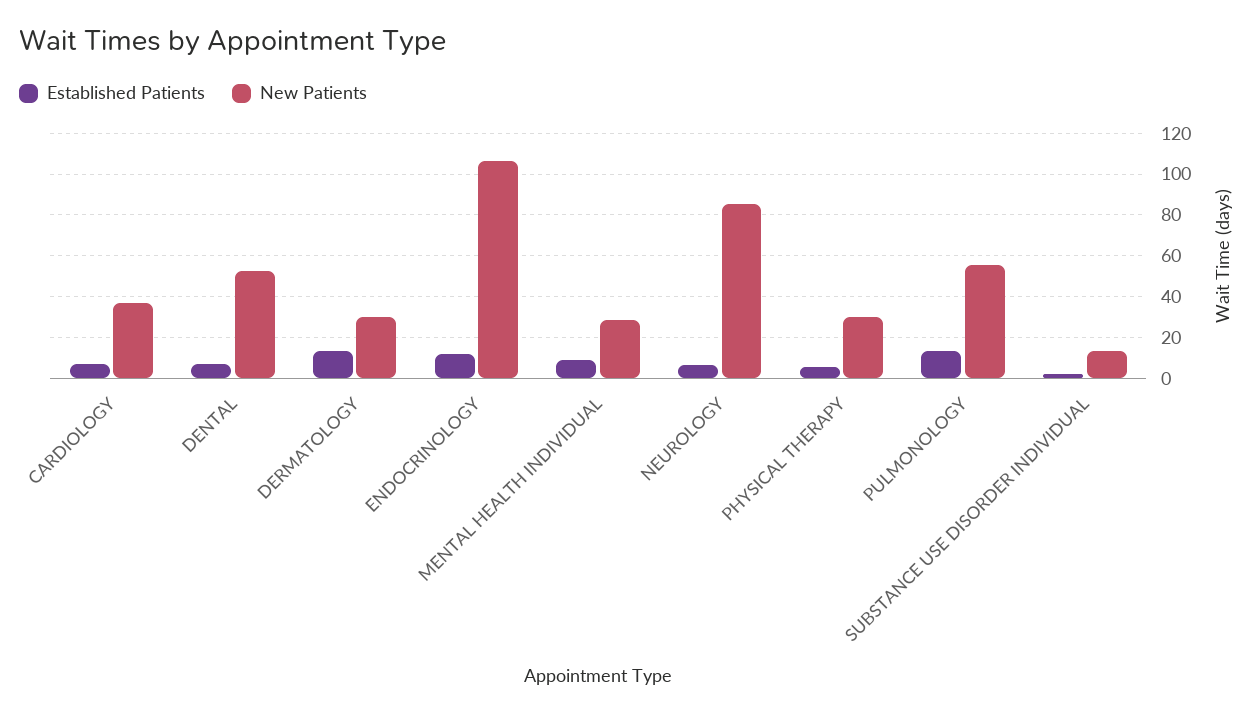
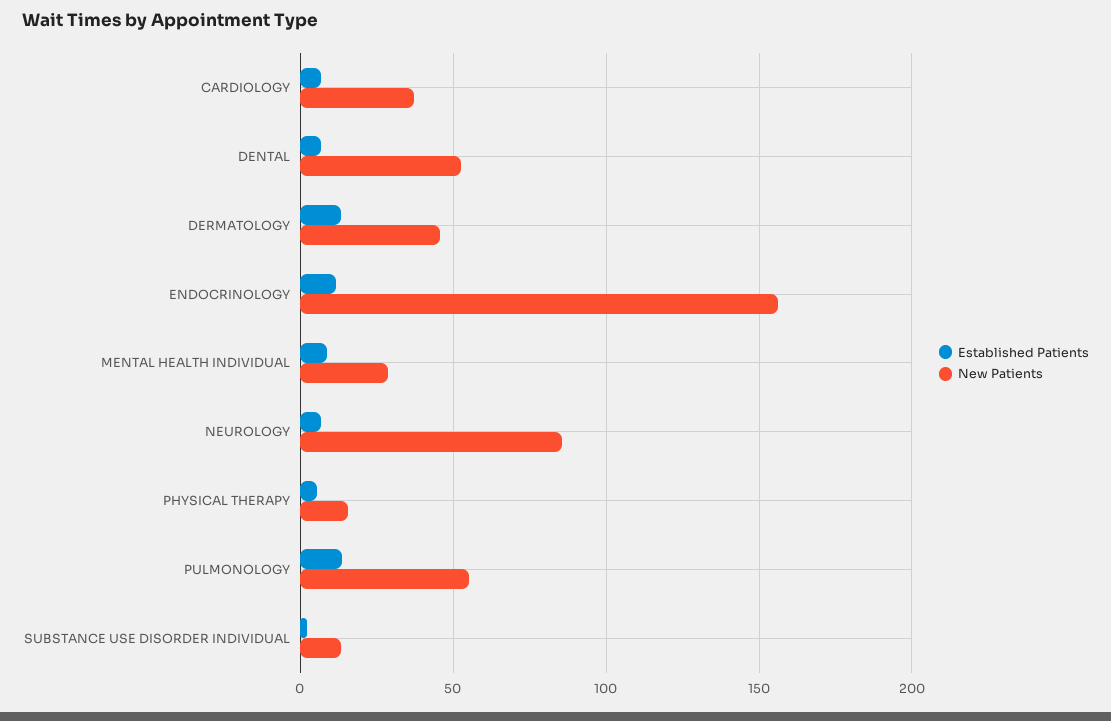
New Patients, DERMATOLOGY: 30 -> 45
New Patients, ENDOCRINOLOGY: 105 -> 155
New Patients, PHYSICAL THERAPY: 30 -> 15

